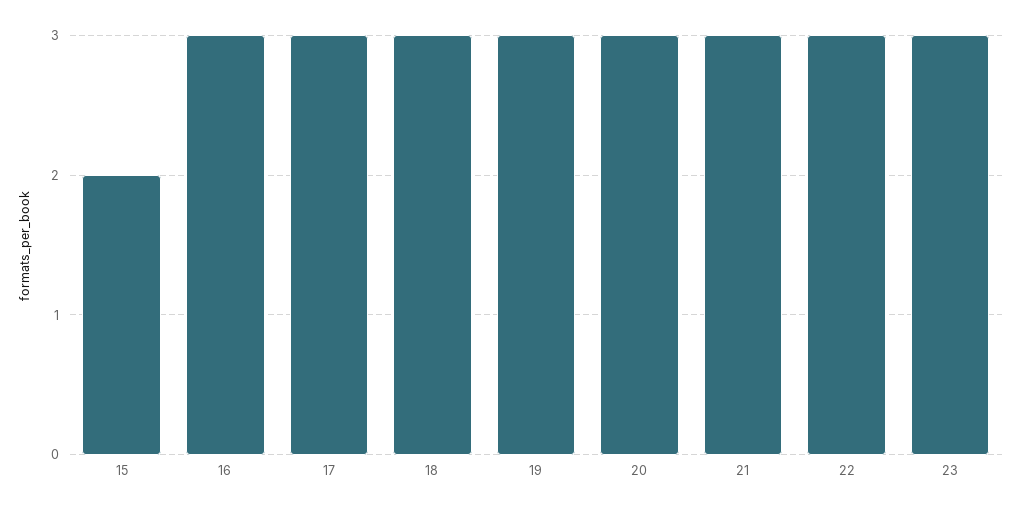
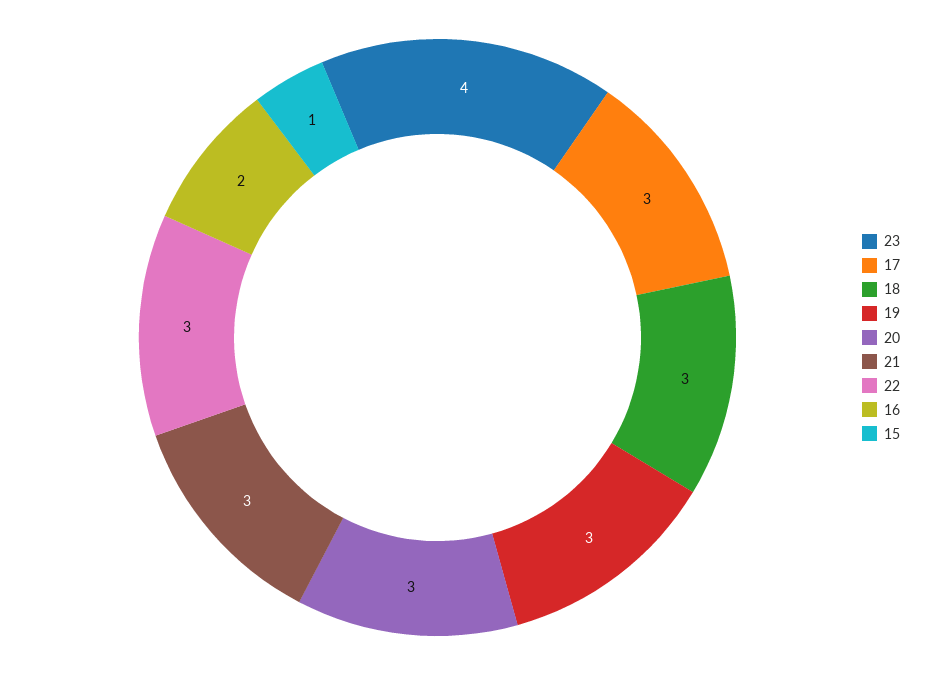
15: 2 -> 1
16: 3 -> 2
23: 3 -> 4

